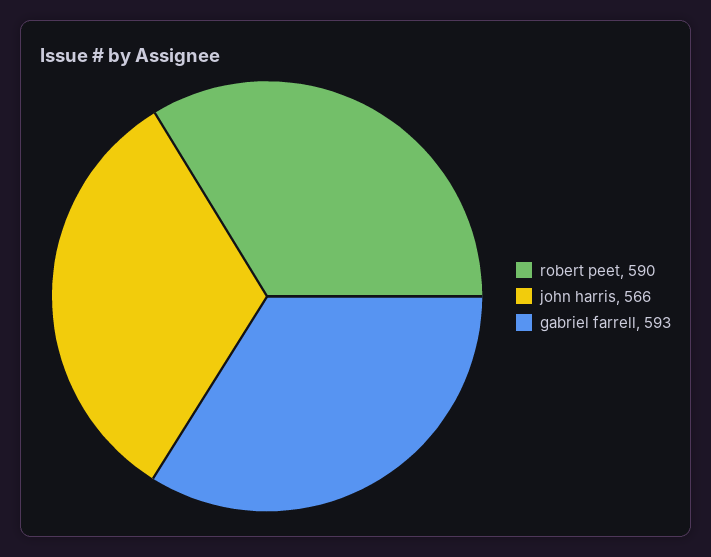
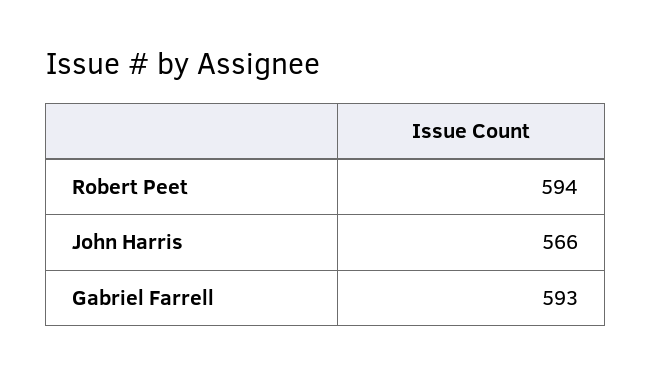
robert peet: 590 -> 594

